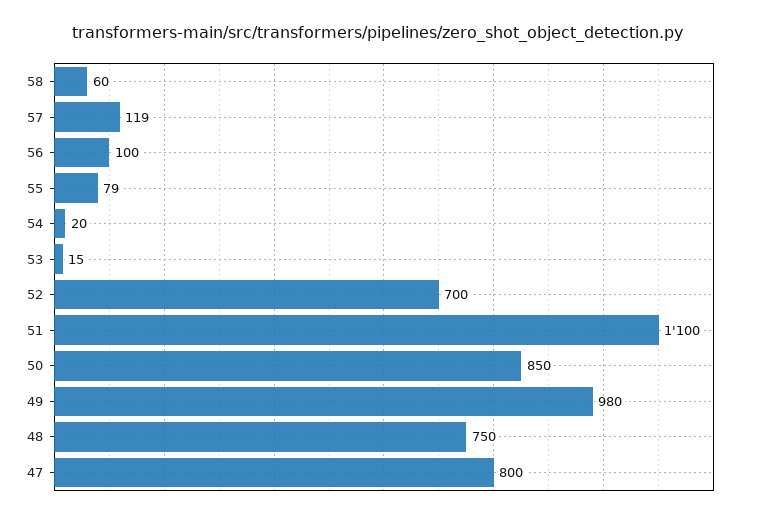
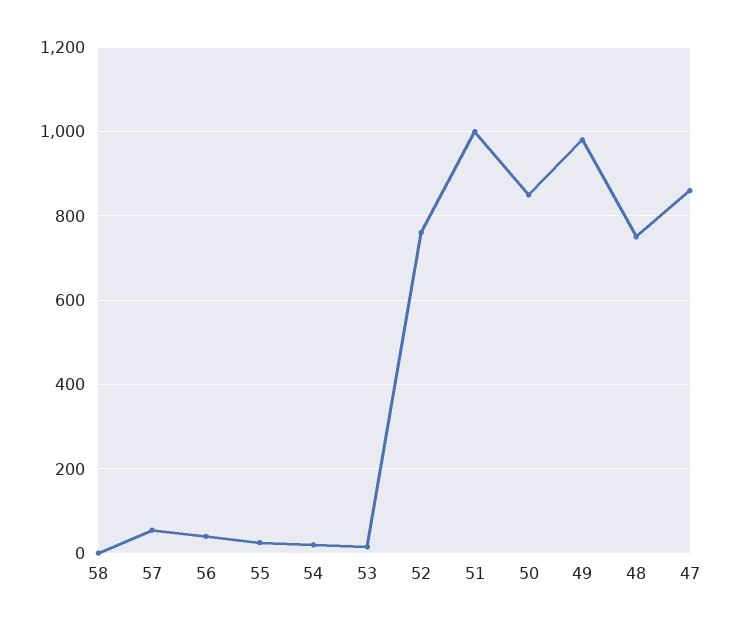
58: 60 -> 0
57: 119 -> 60
56: 100 -> 40
55: 79 -> 20
52: 700 -> 760
51: 1100 -> 1000
47: 800 -> 860

